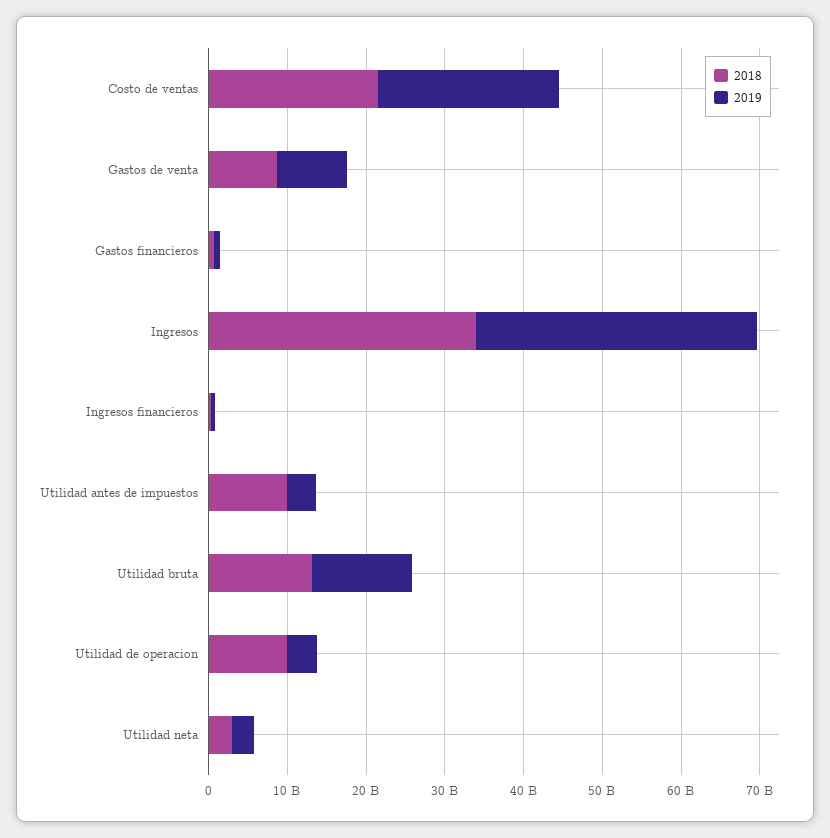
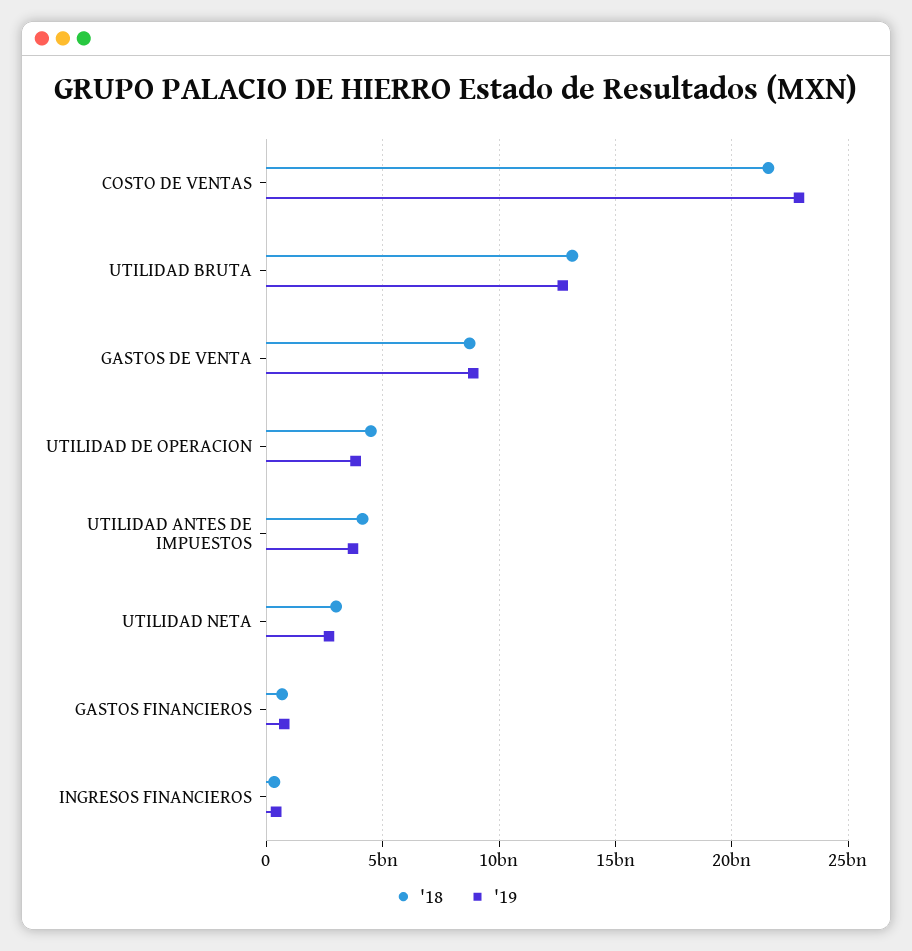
2018, Ingresos: 34000000000 -> none
2019, Ingresos: 36000000000 -> none
2018, Utilidad antes de impuestos: 10000000000 -> 4000000000
2018, Utilidad de operacion: 10000000000 -> 4500000000

